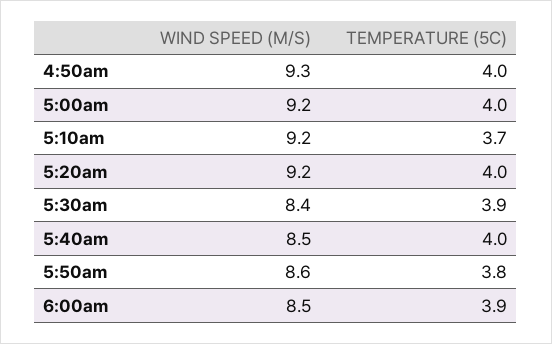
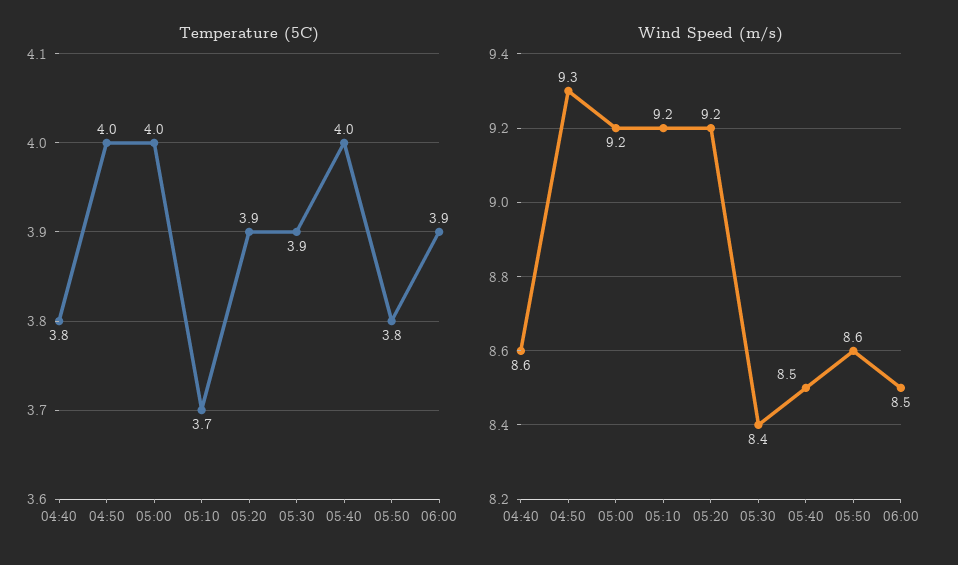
TEMPERATURE (5C), 5:20am: 4 -> 3.9
TEMPERATURE (5C), 04:40: none -> 3.8
WIND SPEED (M/S), 04:40: none -> 8.6

